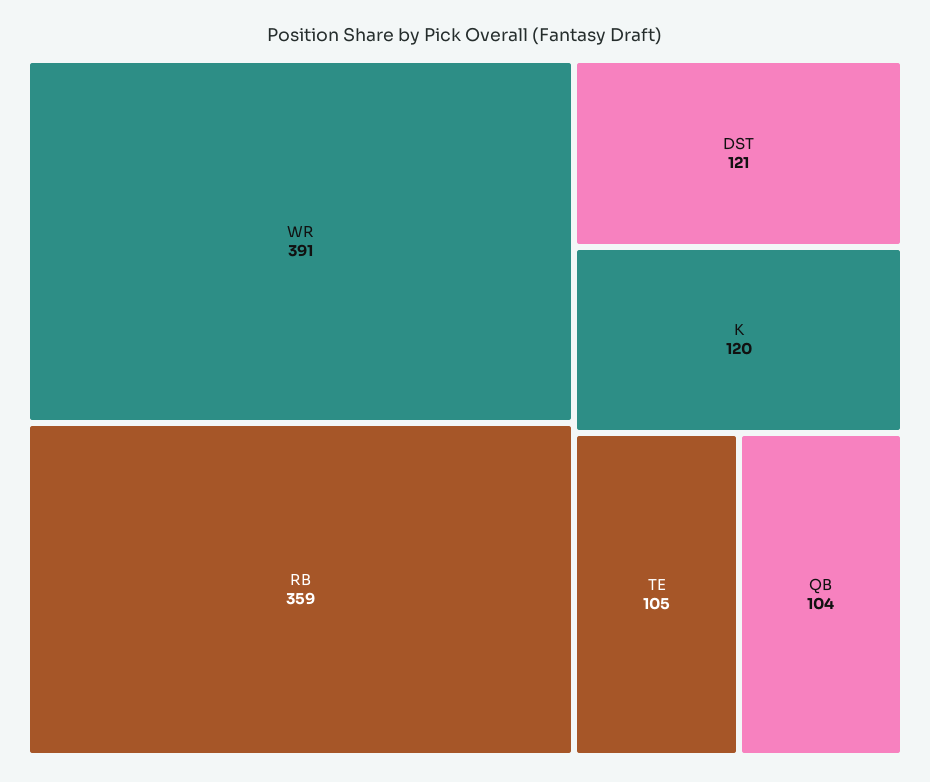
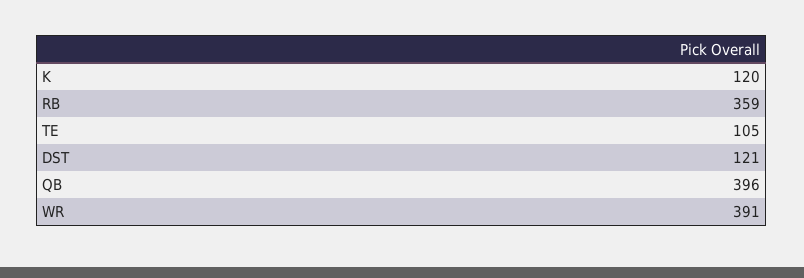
QB: 104 -> 396

